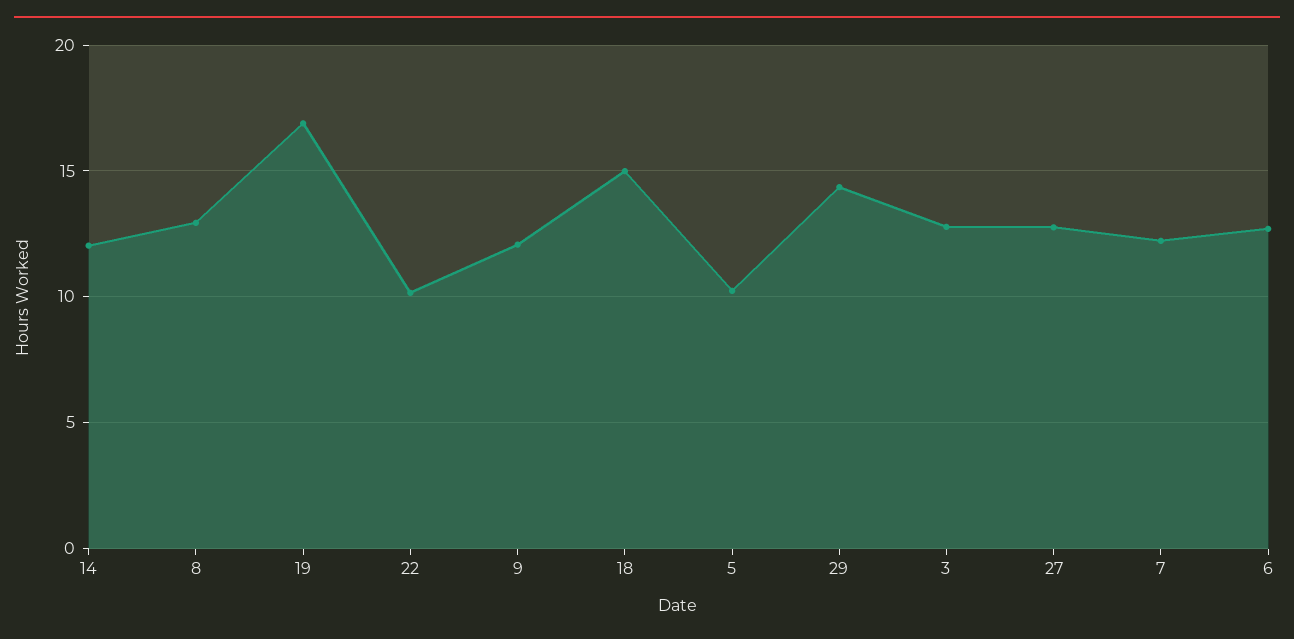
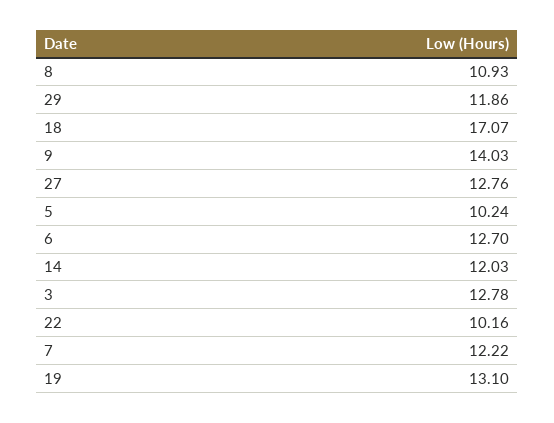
8: 13 -> 10.93
19: 17 -> 13.1
9: 12 -> 14.03
18: 15 -> 17.07
29: 14.5 -> 11.86

